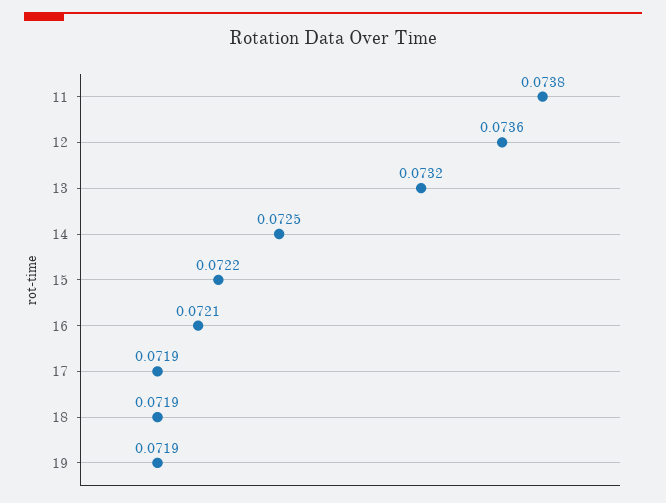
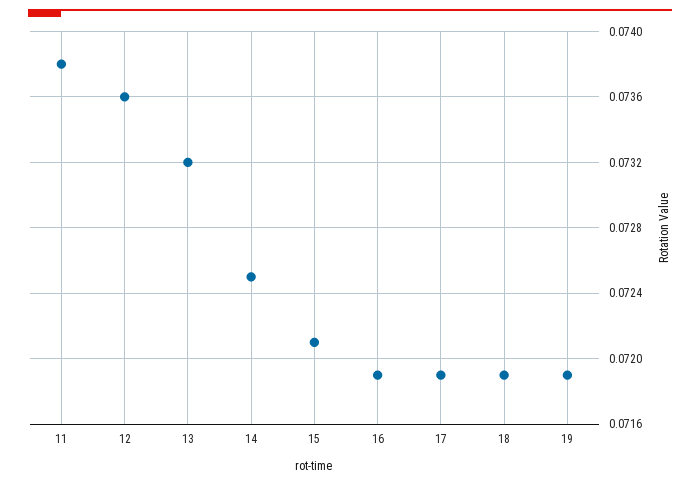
15: 0.0722 -> 0.0721
16: 0.0721 -> 0.0719

